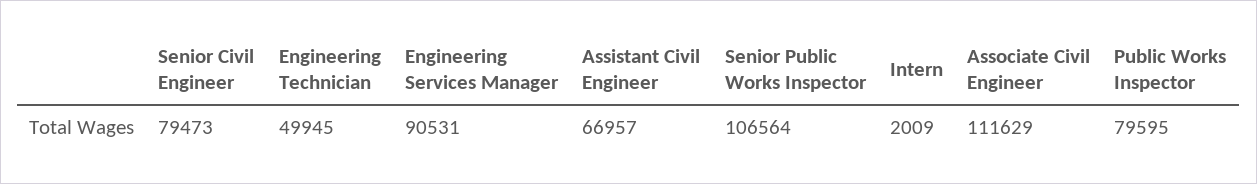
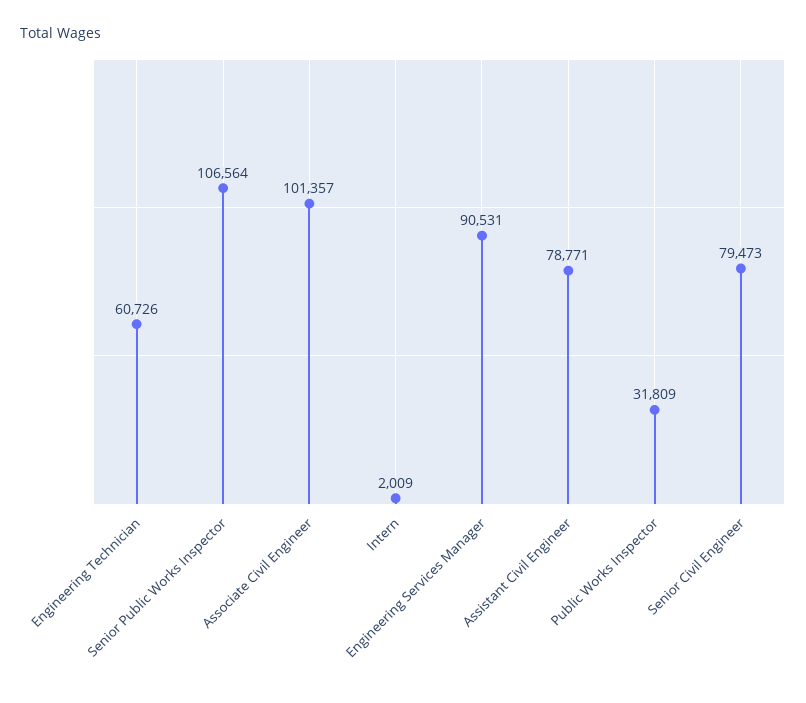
Engineering Technician: 49945 -> 60726
Assistant Civil Engineer: 66957 -> 78771
Associate Civil Engineer: 111629 -> 101357
Public Works Inspector: 79595 -> 31809

